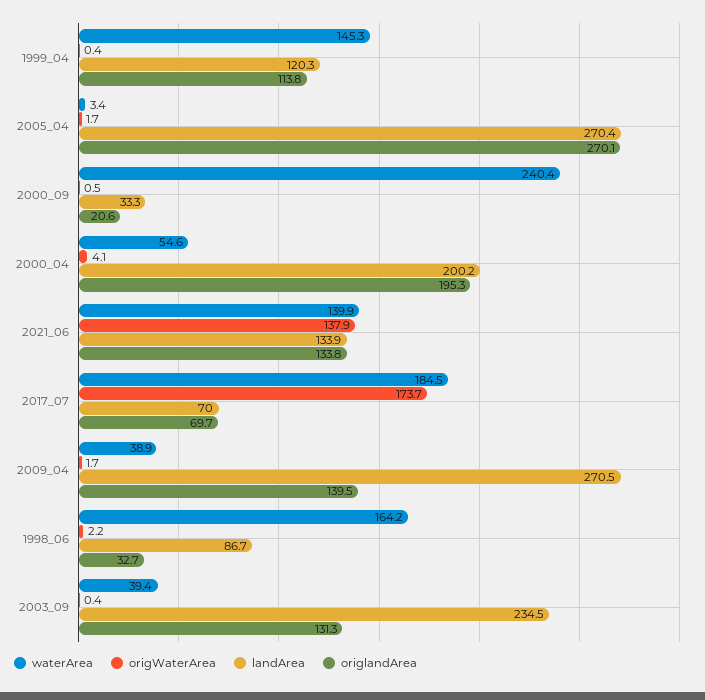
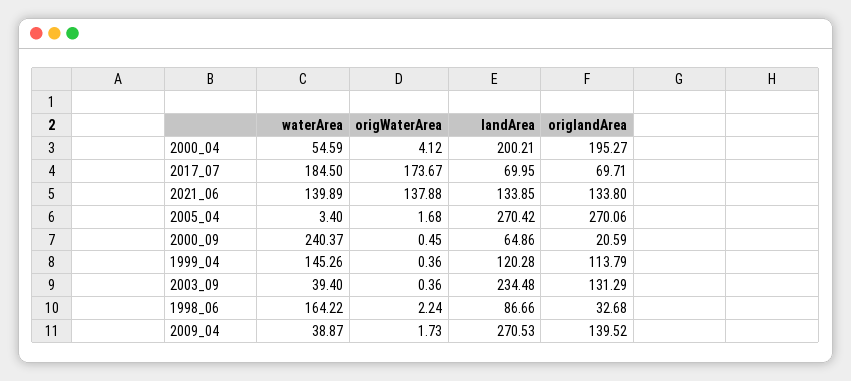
landArea, 2000_09: 33.3 -> 64.86

